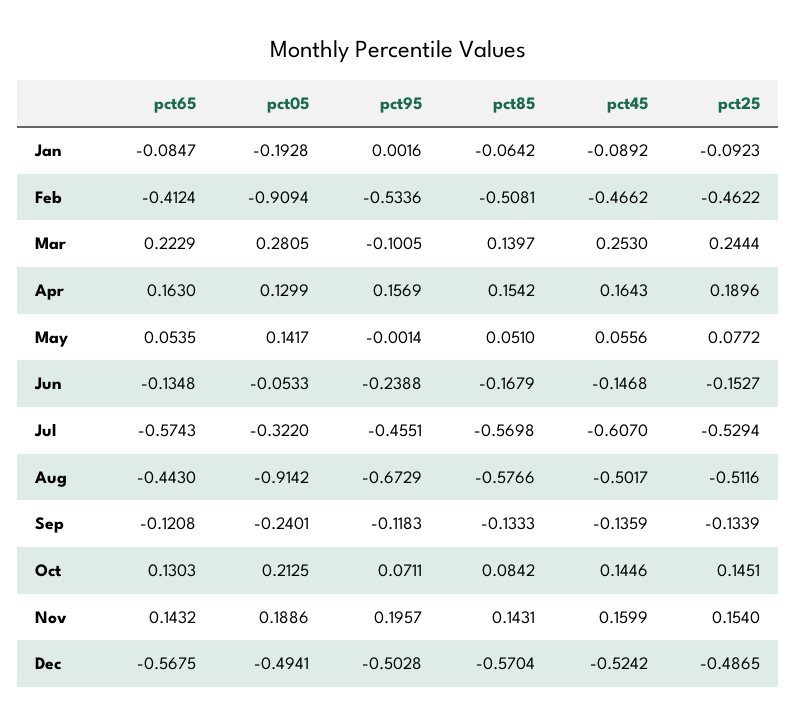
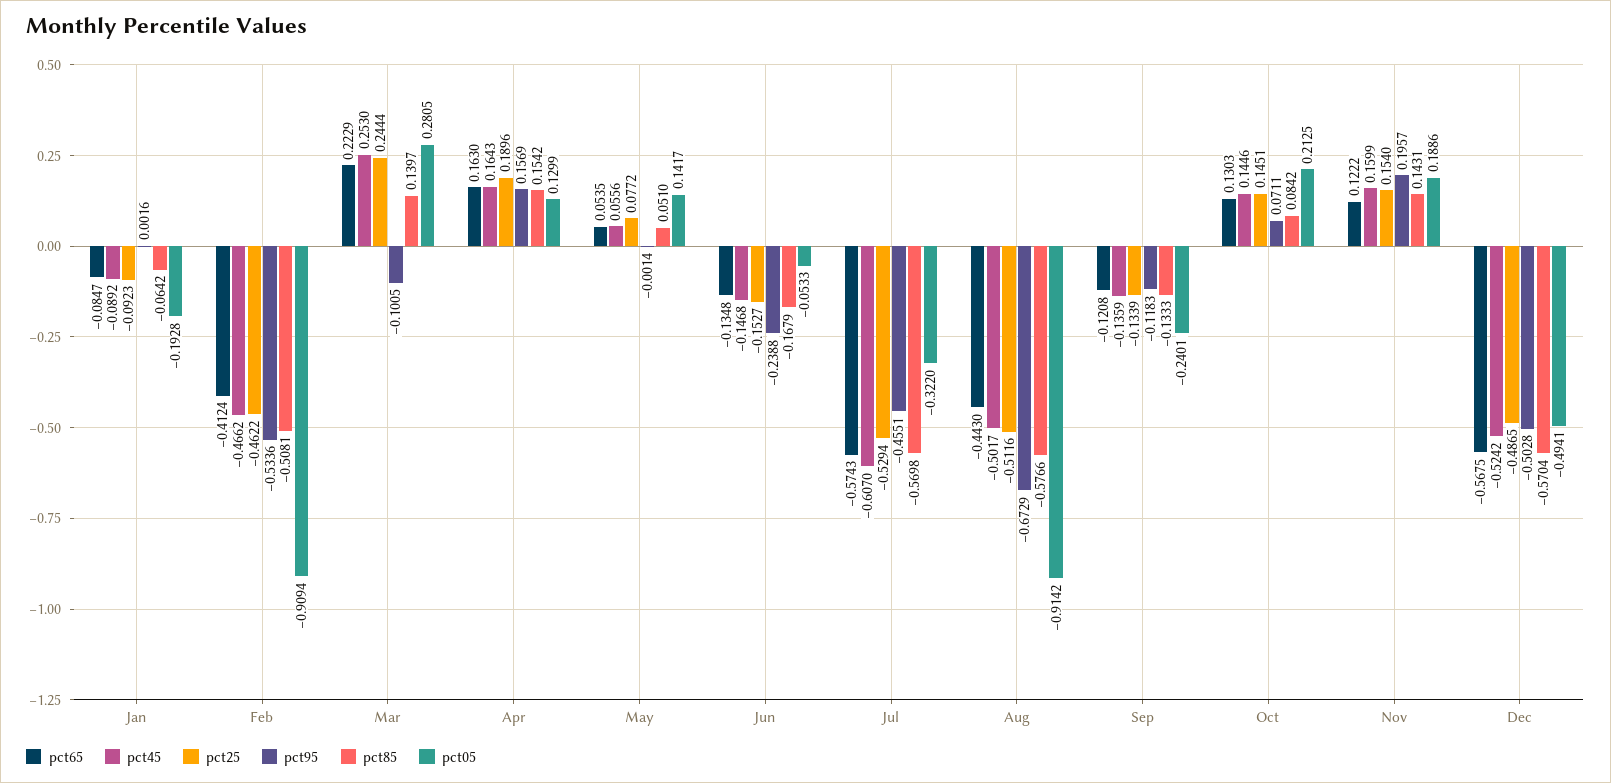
pct65, Nov: 0.1432 -> 0.1222

